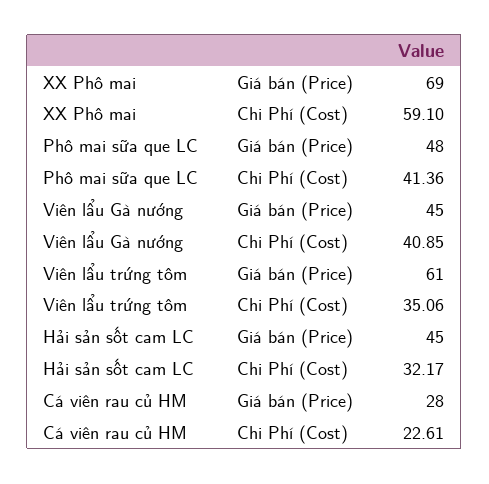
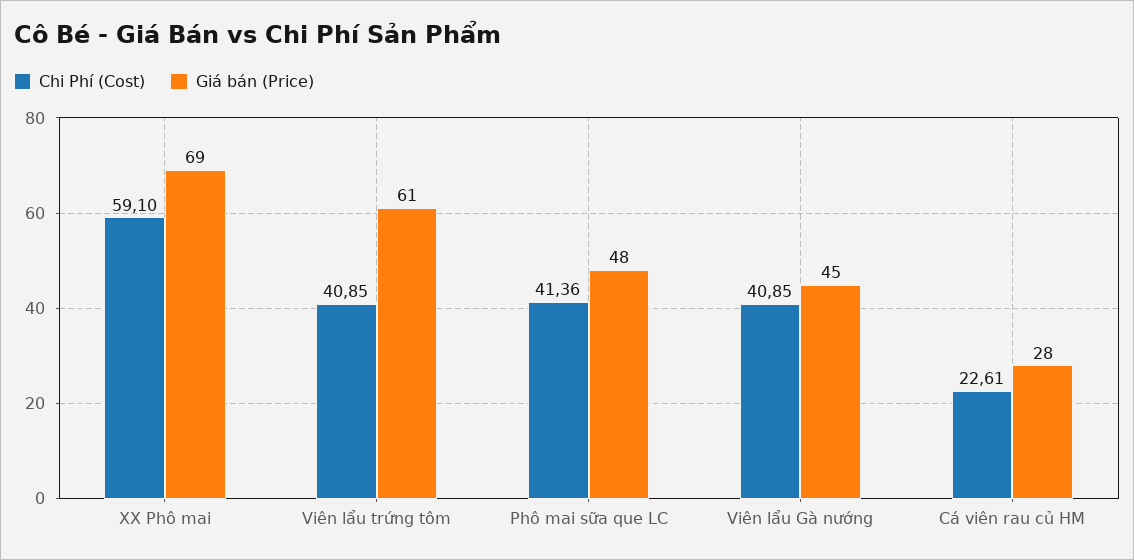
Chi Phí (Cost), Viên lẩu trứng tôm: 35.06 -> 40.85
Giá bán (Price), Hải sản sốt cam LC: 45 -> none
Chi Phí (Cost), Hải sản sốt cam LC: 32.17 -> none

